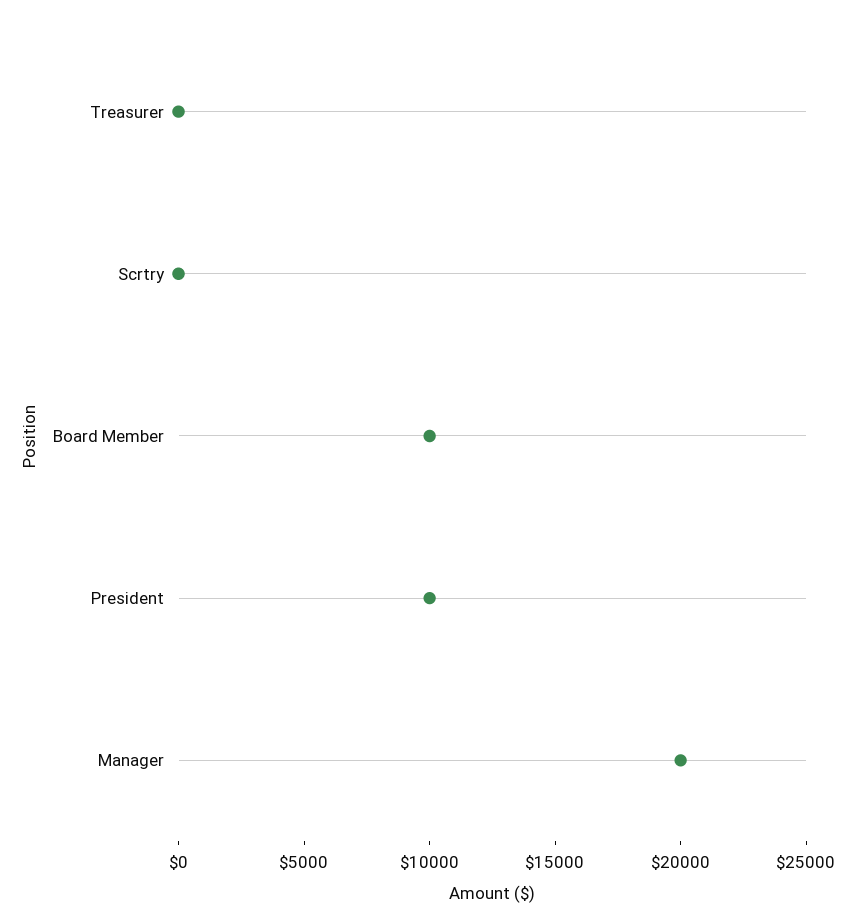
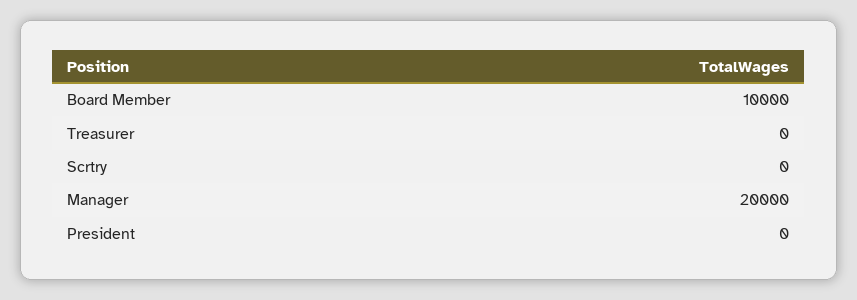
President: 10000 -> 0

